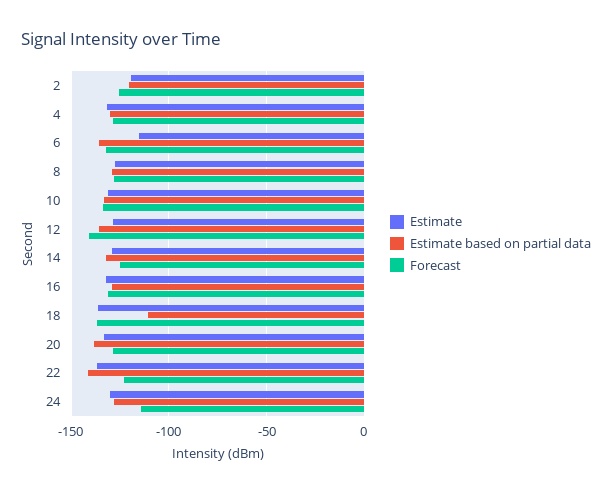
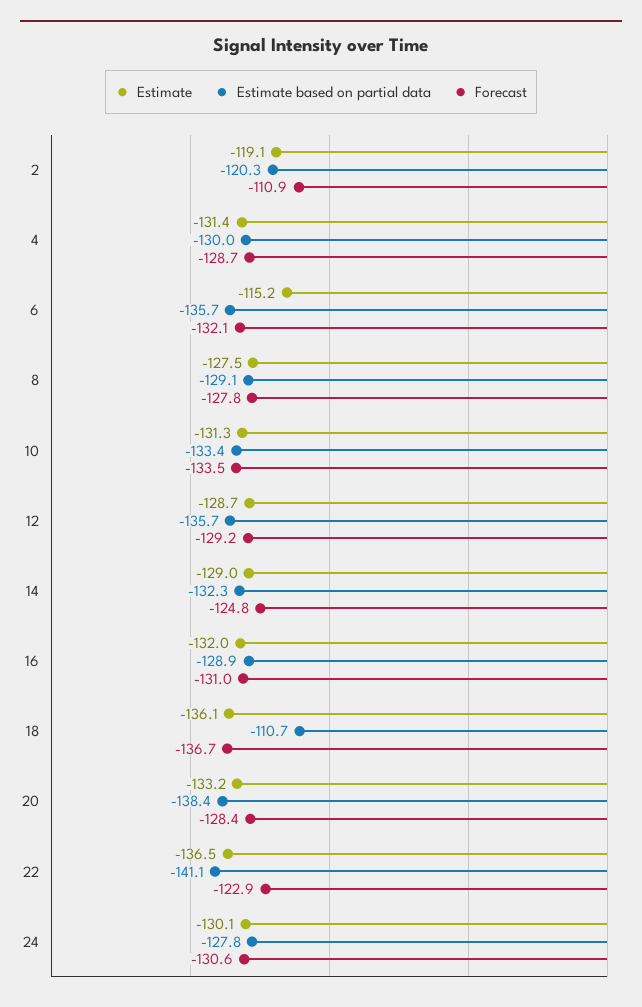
Forecast, 2: -125 -> -110.9
Forecast, 12: -140 -> -129.2
Forecast, 24: -115 -> -130.6

